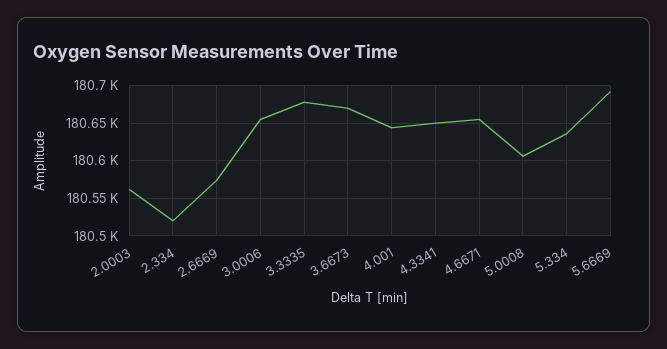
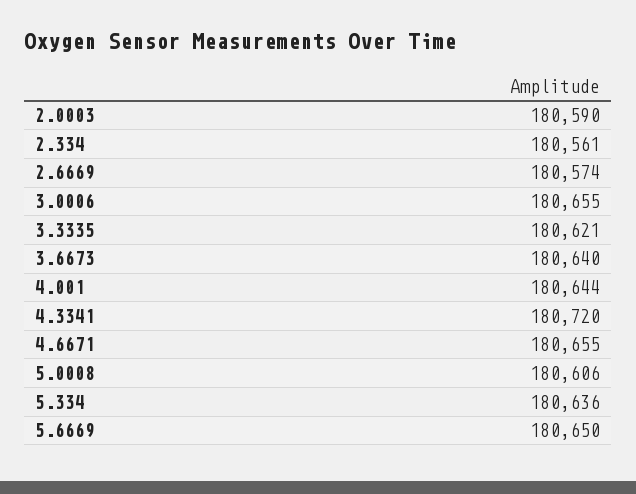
2.0003: 180560 -> 180590
2.334: 180520 -> 180561
3.3335: 180680 -> 180621
3.6673: 180670 -> 180640
4.3341: 180650 -> 180720
5.6669: 180690 -> 180650

